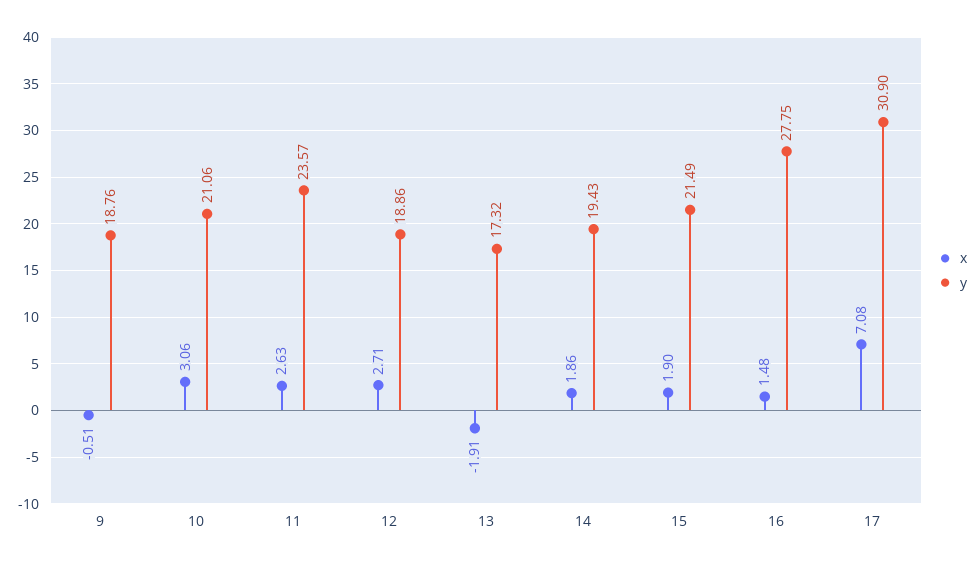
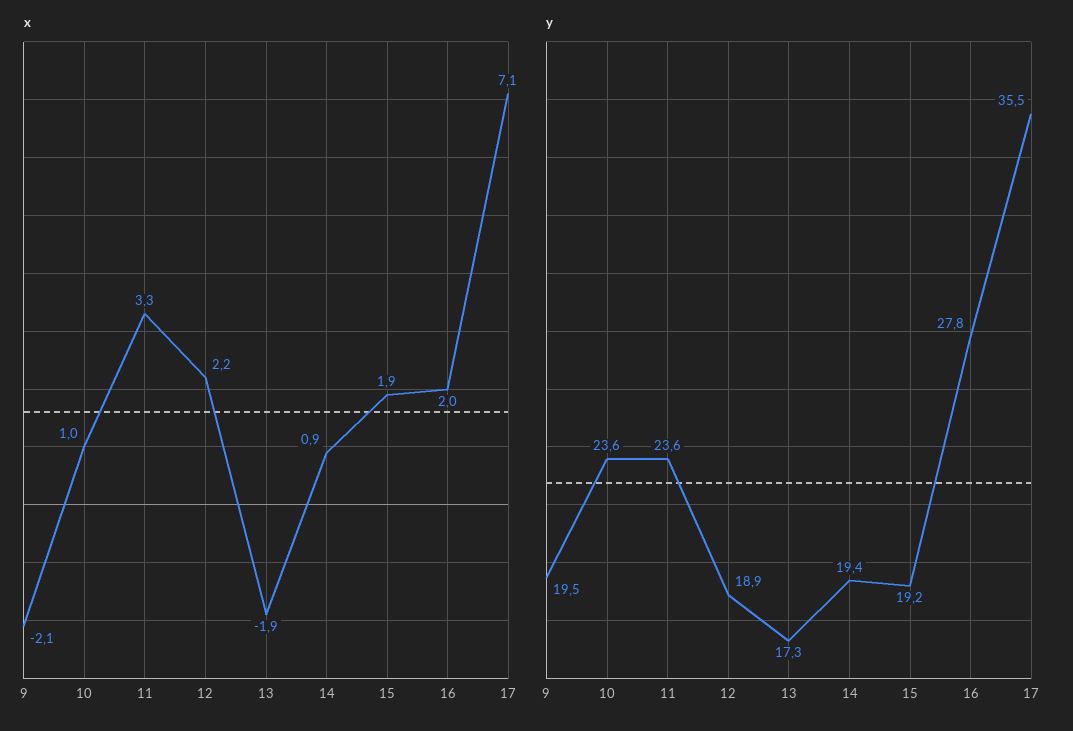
x, 9: -0.51 -> -2.1
y, 9: 18.76 -> 19.5
x, 10: 3.06 -> 1
y, 10: 21.06 -> 23.6
x, 11: 2.63 -> 3.3
x, 12: 2.71 -> 2.2
x, 14: 1.86 -> 0.9
y, 15: 21.49 -> 19.2
x, 16: 1.48 -> 2
y, 17: 30.9 -> 35.5

